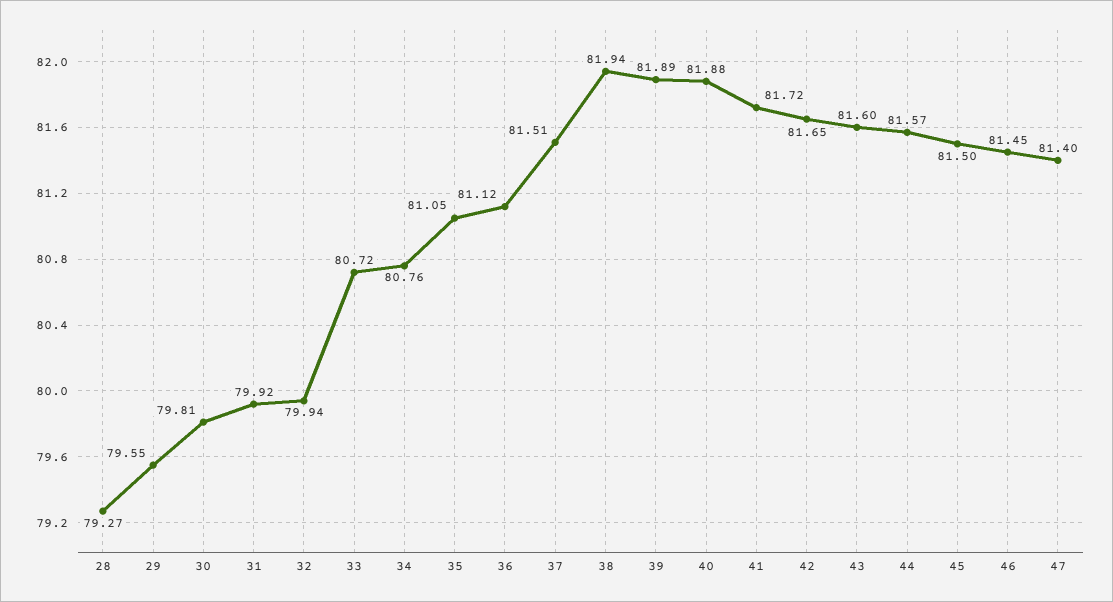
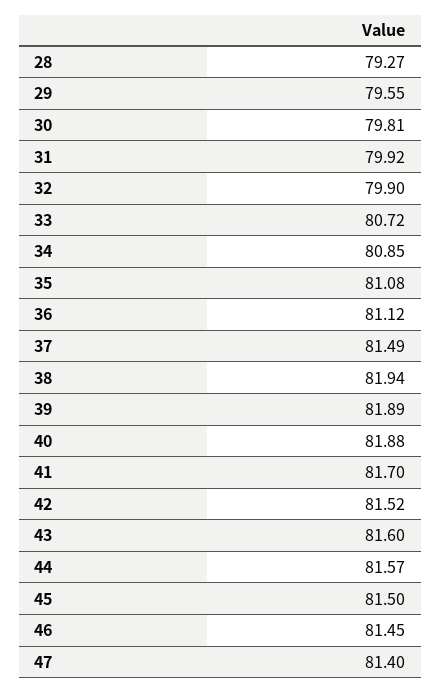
32: 79.94 -> 79.9
34: 80.76 -> 80.85
35: 81.05 -> 81.08
37: 81.51 -> 81.49
41: 81.72 -> 81.7
42: 81.65 -> 81.52

